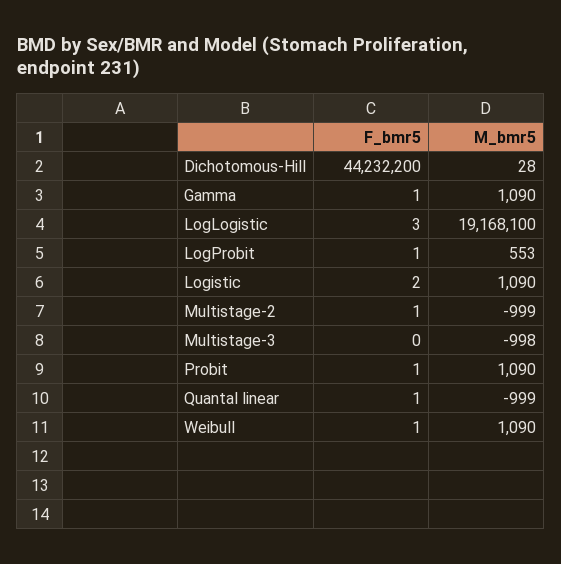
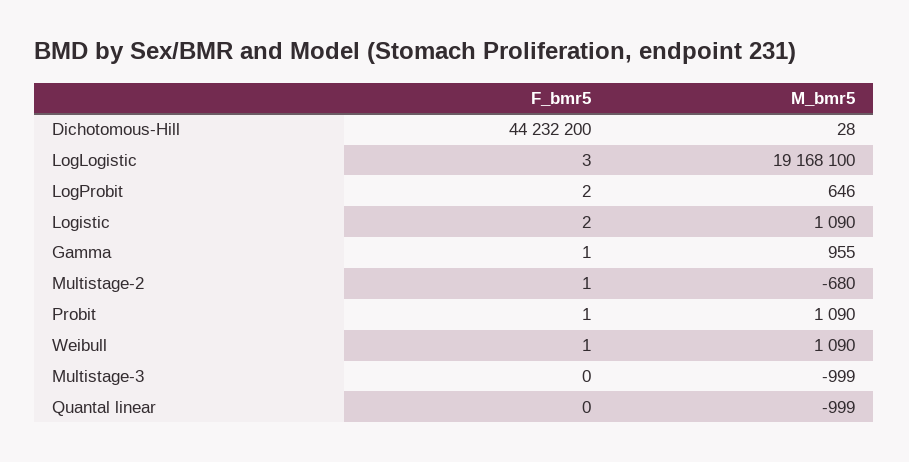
M_bmr5, Gamma: 1090 -> 955
F_bmr5, LogProbit: 1 -> 2
M_bmr5, LogProbit: 553 -> 646
M_bmr5, Multistage-2: -999 -> -680
M_bmr5, Multistage-3: -998 -> -999
F_bmr5, Quantal linear: 1 -> 0

